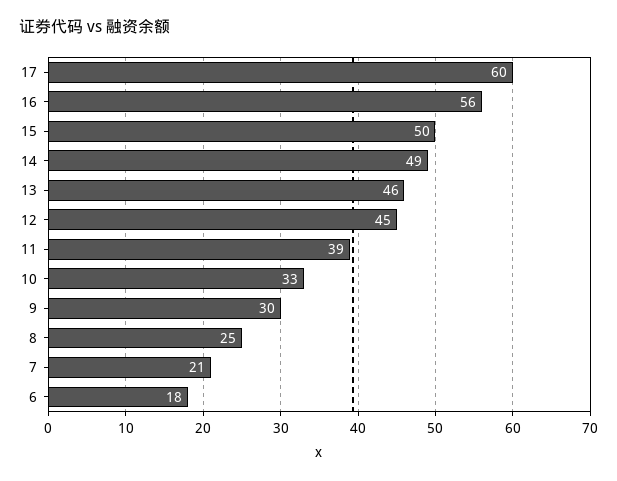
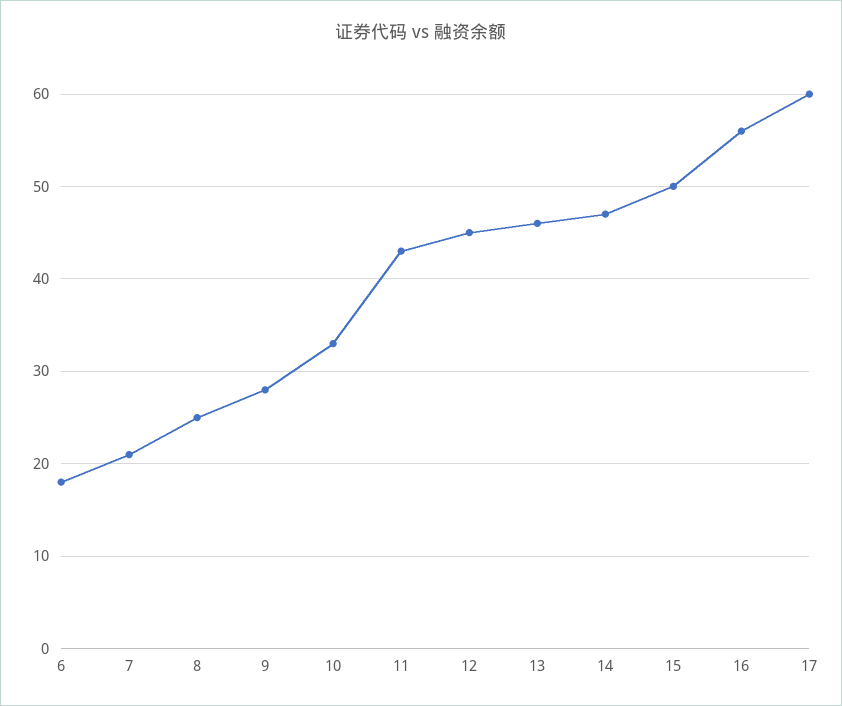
14: 49 -> 47
11: 39 -> 43
9: 30 -> 28

